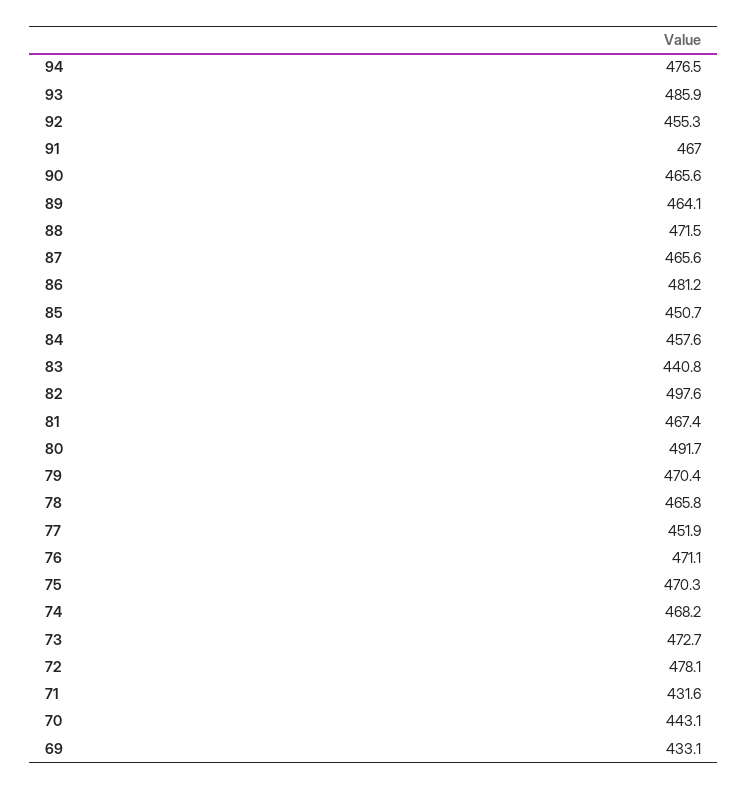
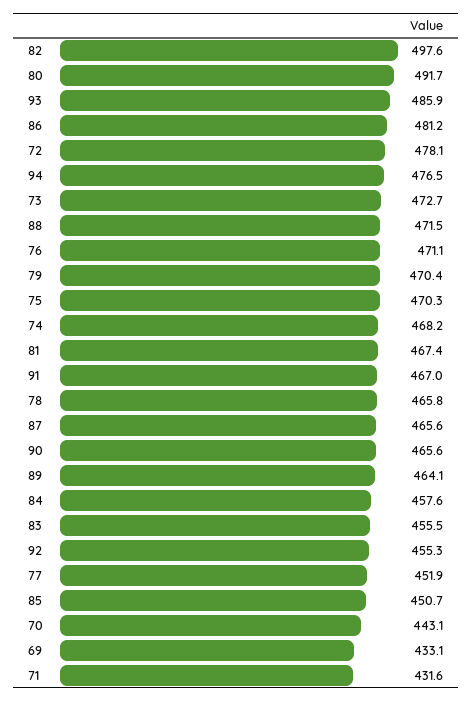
83: 440.8 -> 455.5

